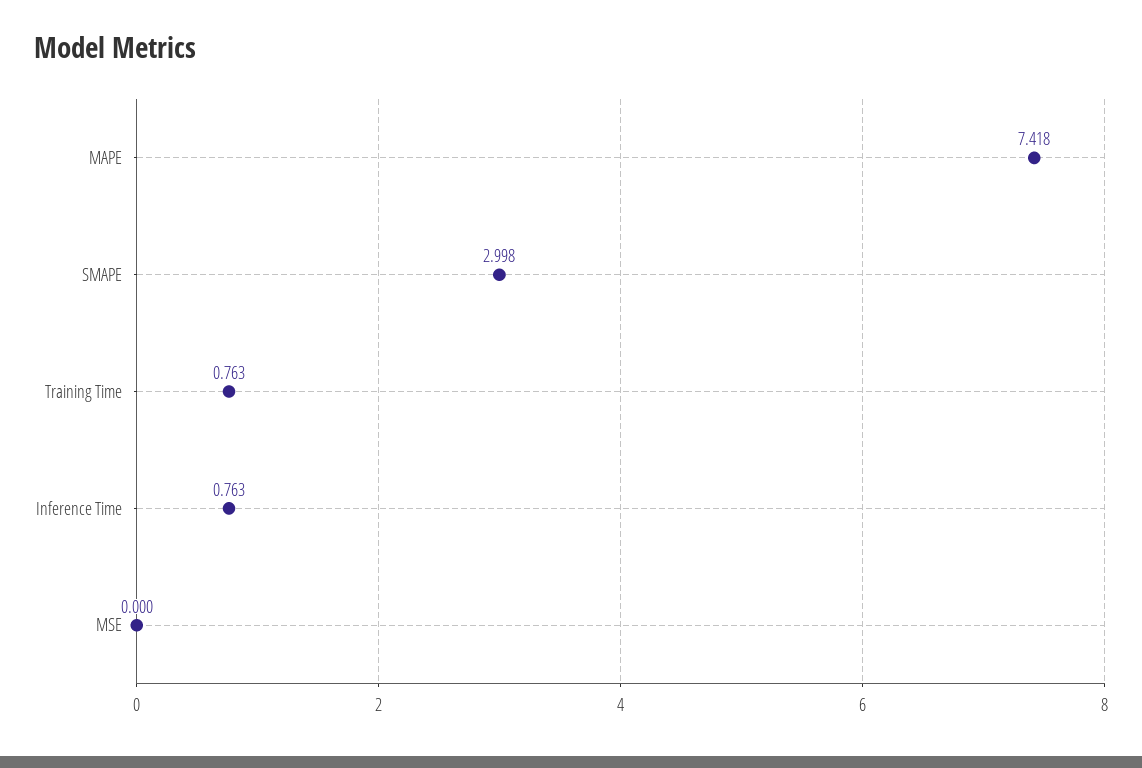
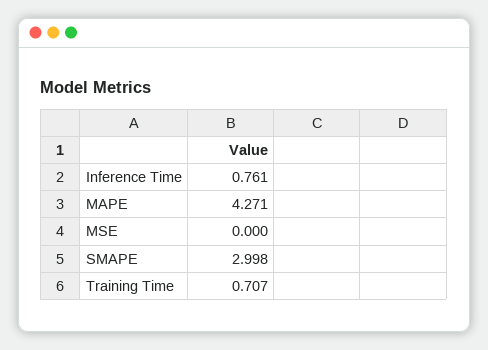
MAPE: 7.418 -> 4.271
Training Time: 0.763 -> 0.707
Inference Time: 0.763 -> 0.761

